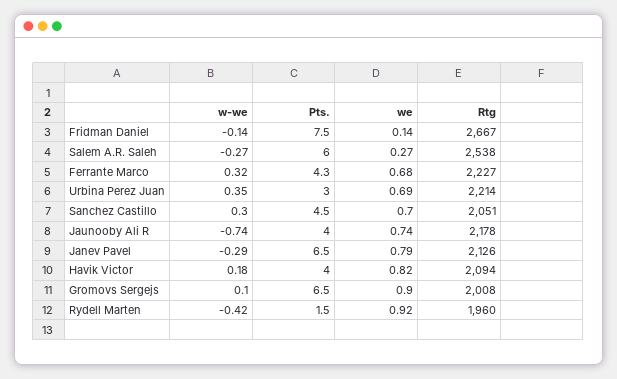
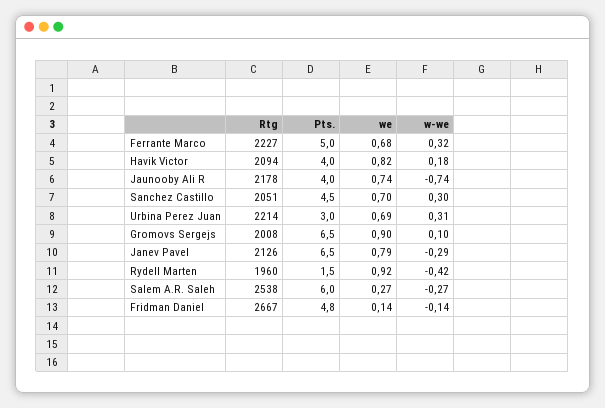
Pts., Fridman Daniel: 7.5 -> 4.8
Pts., Ferrante Marco: 4.3 -> 5
w-we, Urbina Perez Juan: 0.35 -> 0.31

